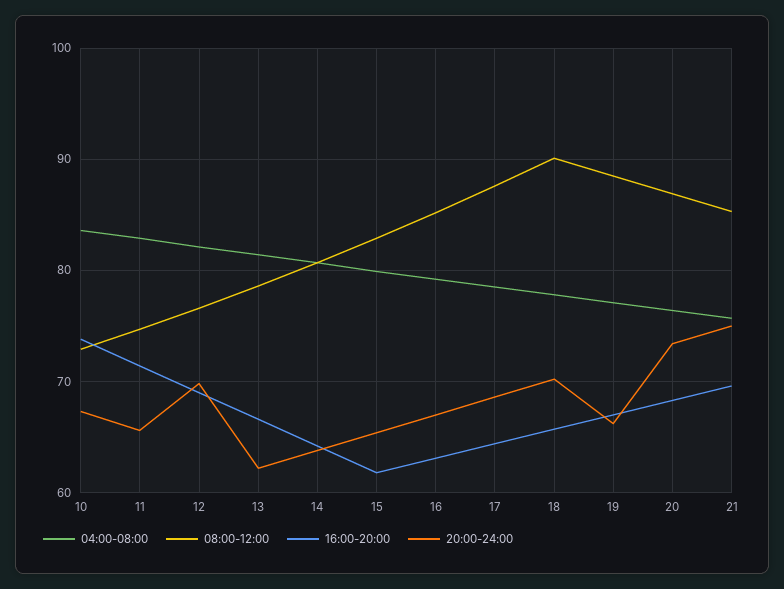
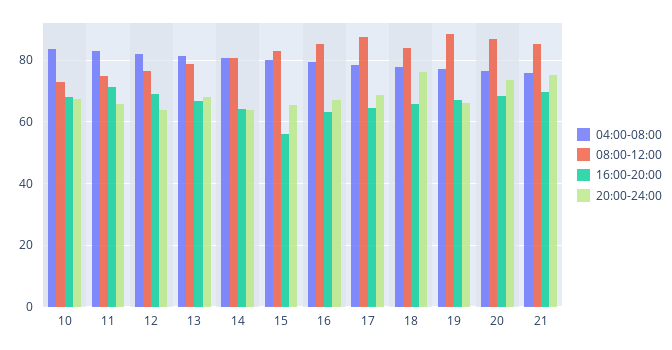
16:00-20:00, 10: 74 -> 68
20:00-24:00, 12: 70 -> 64
20:00-24:00, 13: 62 -> 68
16:00-20:00, 15: 62 -> 56
08:00-12:00, 18: 90 -> 84
20:00-24:00, 18: 70 -> 76

